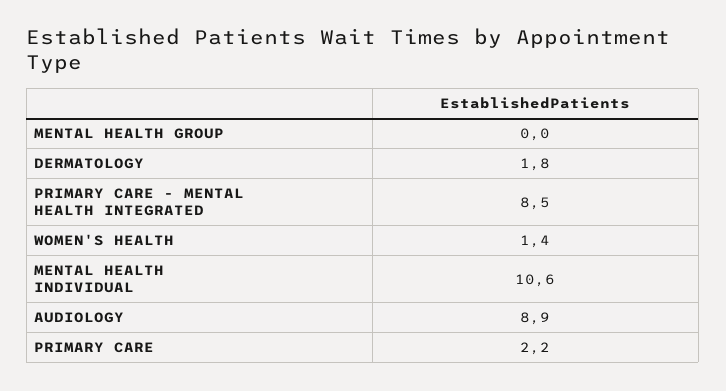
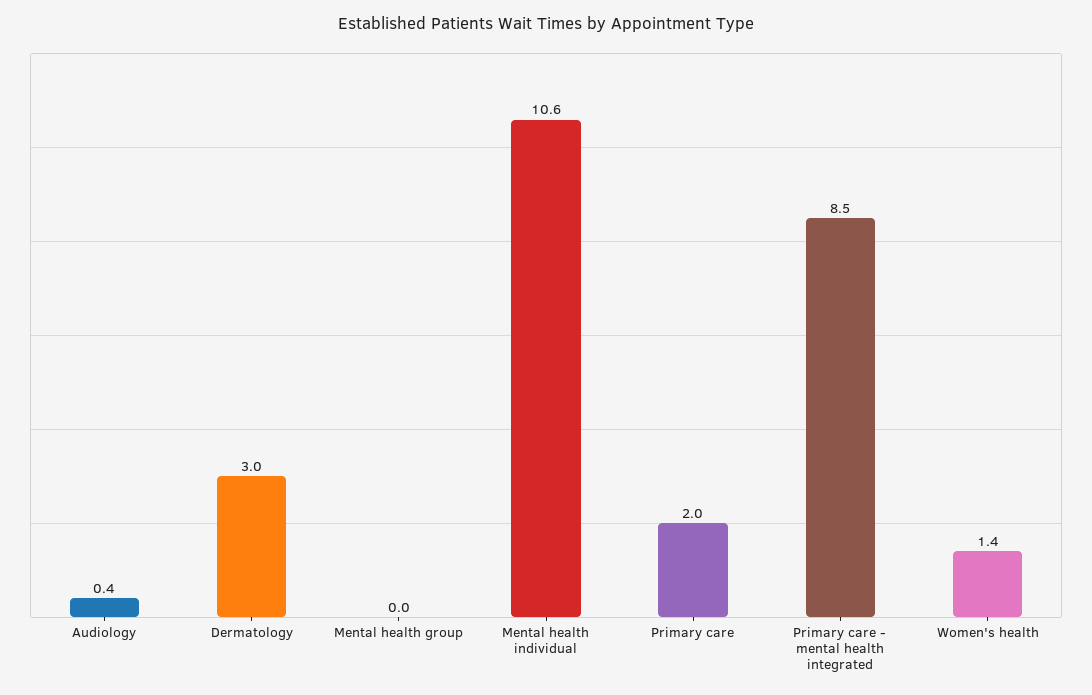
DERMATOLOGY: 1.8 -> 3
AUDIOLOGY: 8.9 -> 0.4
PRIMARY CARE: 2.2 -> 2

